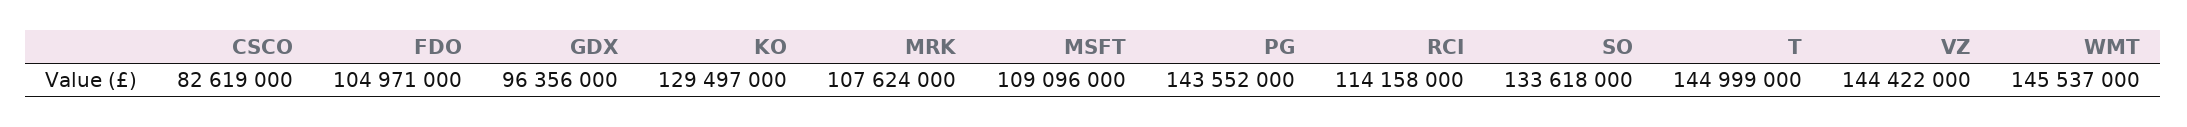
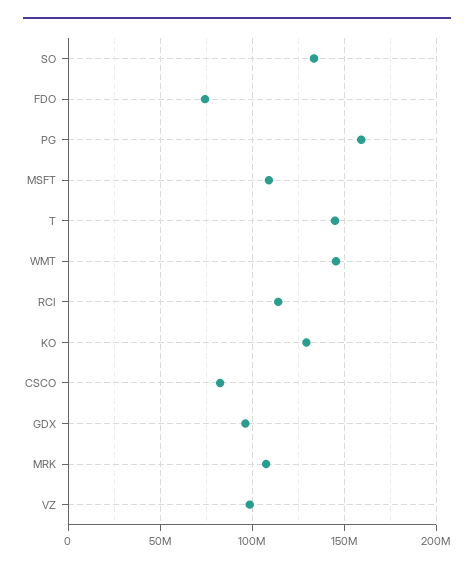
FDO: 104971000 -> 75000000
PG: 143552000 -> 160000000
VZ: 144422000 -> 100000000

